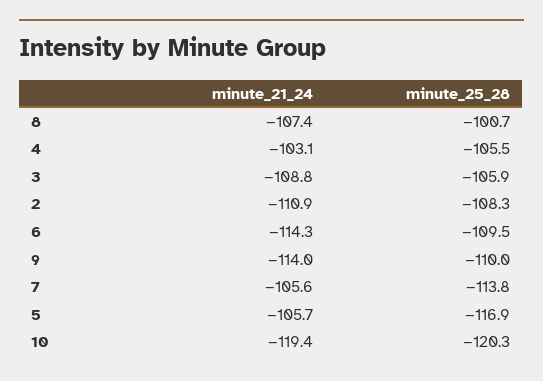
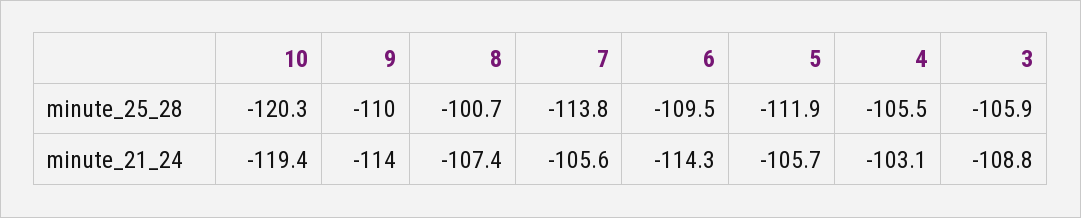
minute_21_24, 2: -110.9 -> none
minute_25_28, 2: -108.3 -> none
minute_25_28, 5: -116.9 -> -111.9

